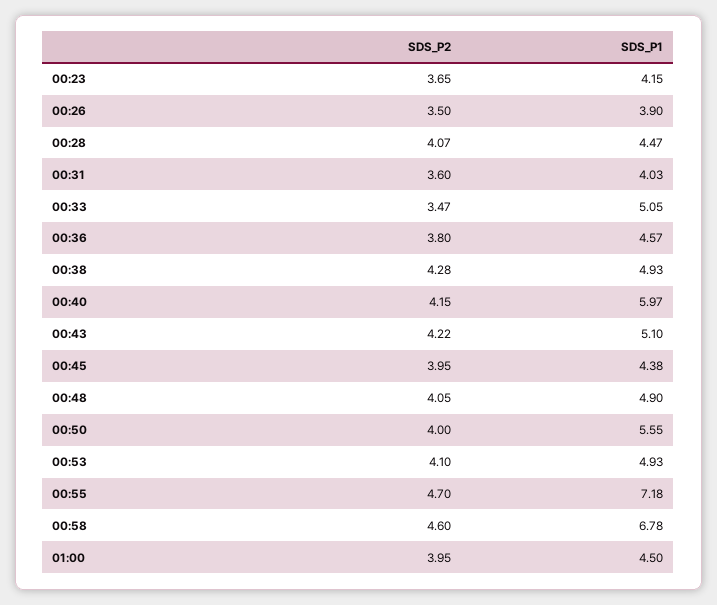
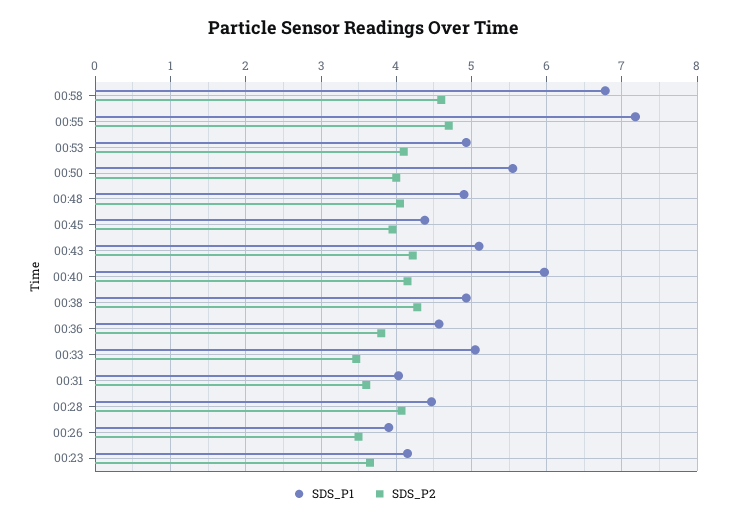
SDS_P2, 01:00: 3.95 -> none
SDS_P1, 01:00: 4.5 -> none

